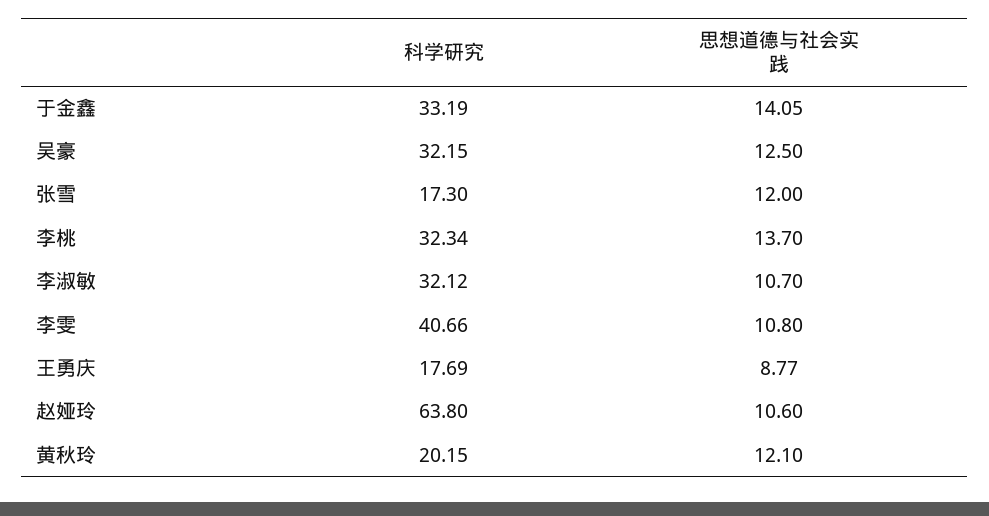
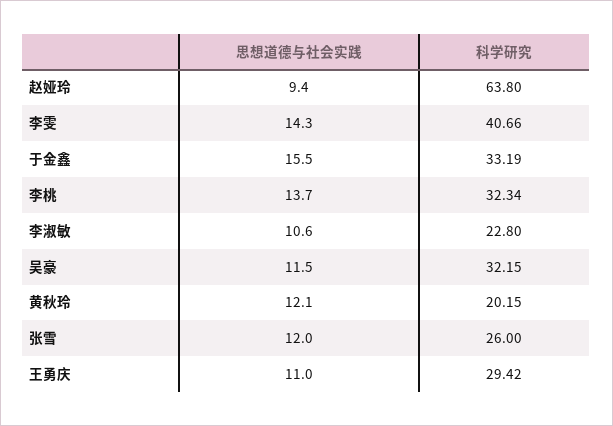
思想道德与社会实践, 于金鑫: 14.05 -> 15.5
思想道德与社会实践, 吴豪: 12.5 -> 11.5
科学研究, 张雪: 17.3 -> 26
科学研究, 李淑敏: 32.12 -> 22.8
思想道德与社会实践, 李淑敏: 10.7 -> 10.6
思想道德与社会实践, 李雯: 10.8 -> 14.3
科学研究, 王勇庆: 17.69 -> 29.42
思想道德与社会实践, 王勇庆: 8.77 -> 11
思想道德与社会实践, 赵娅玲: 10.6 -> 9.4

